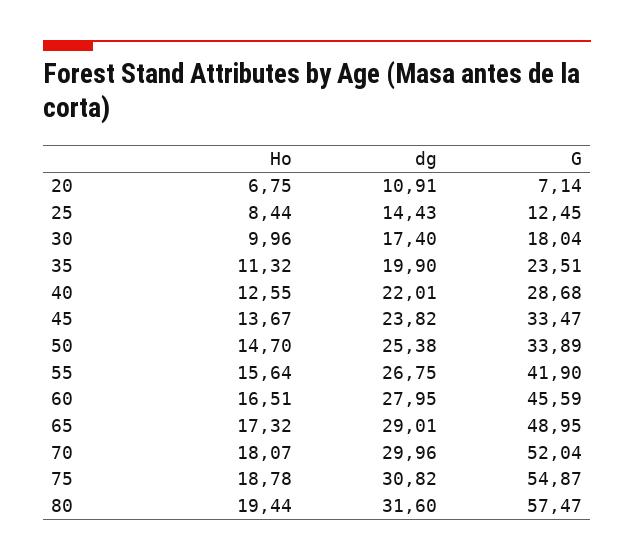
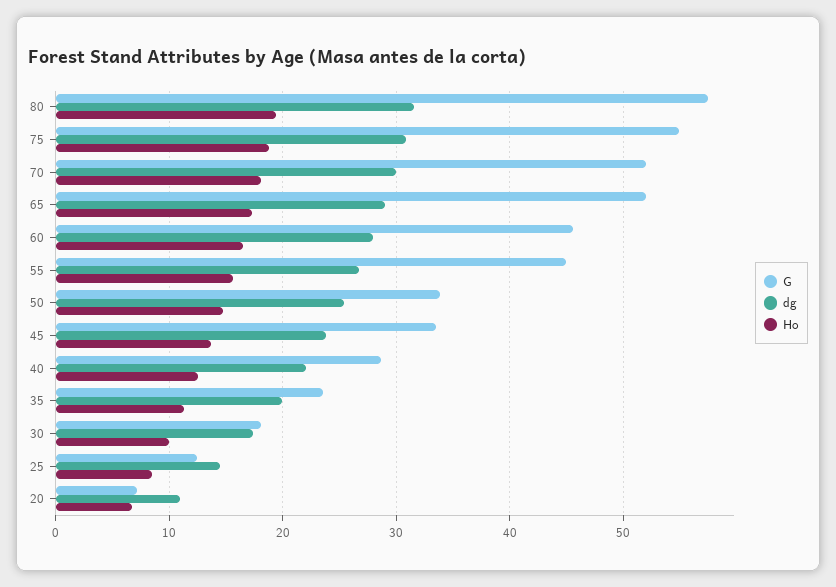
G, 55: 41.9 -> 45
G, 65: 48.95 -> 52

